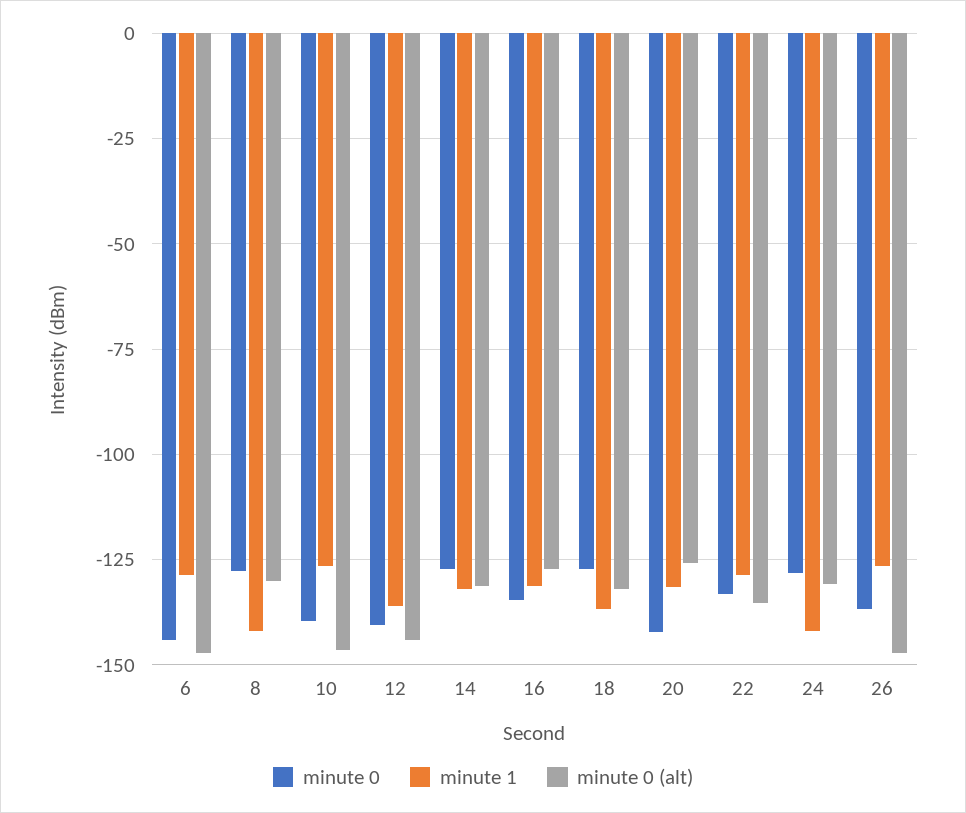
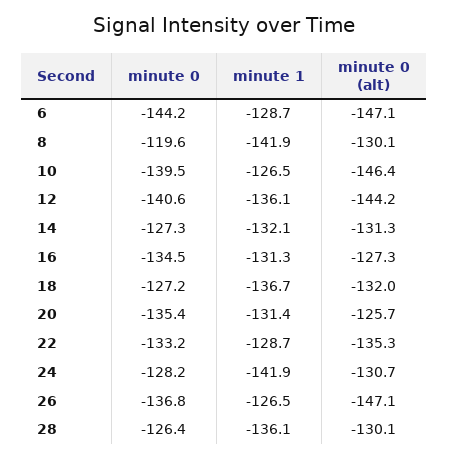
minute 0, 8: -127.5 -> -119.6
minute 0, 20: -142.5 -> -135.4
minute 0, 28: none -> -126.4
minute 1, 28: none -> -136.1
minute 0 (alt), 28: none -> -130.1

